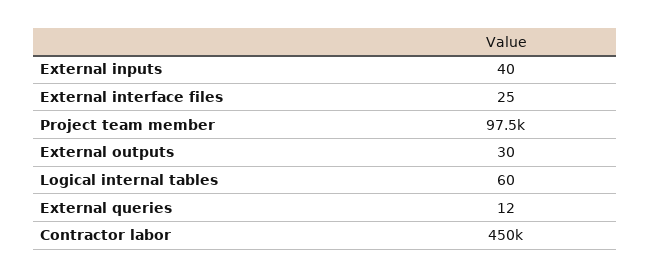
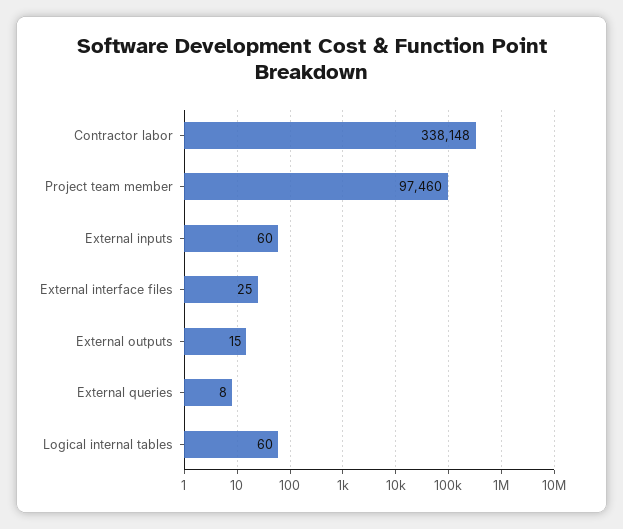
External inputs: 40 -> 60
External outputs: 30 -> 15
External queries: 12 -> 8
Contractor labor: 450000 -> 338148

